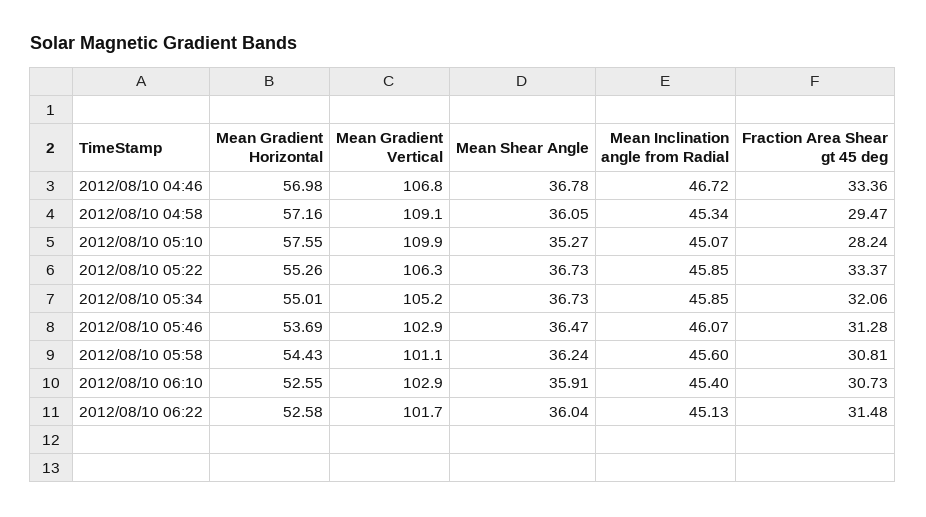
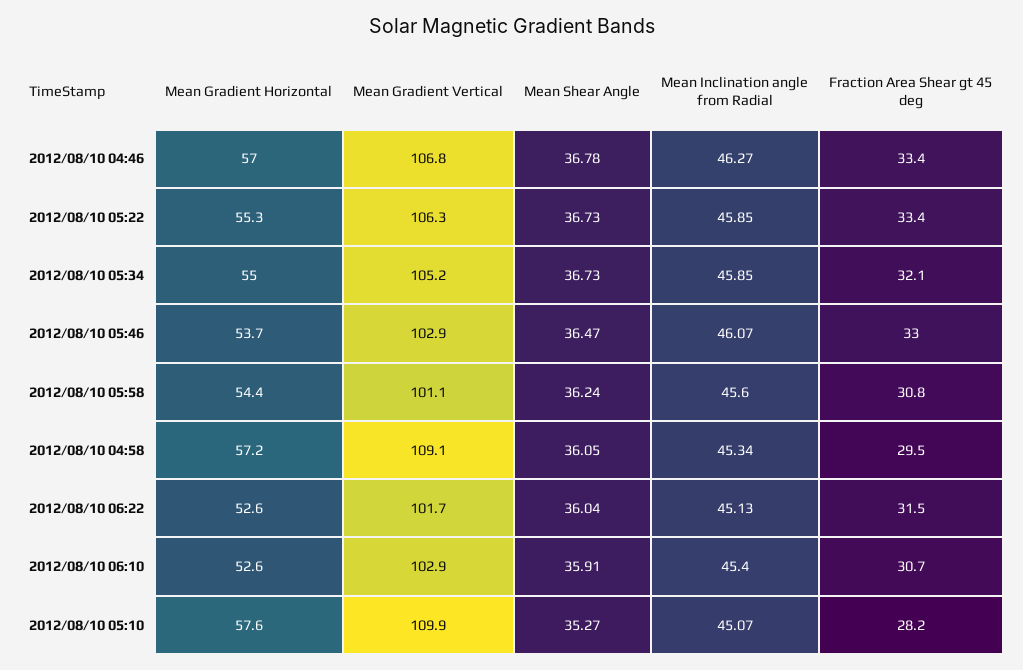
Mean Inclination angle from Radial, 2012/08/10 04:46: 46.72 -> 46.27
Fraction Area Shear gt 45 deg, 2012/08/10 05:46: 31.28 -> 33

